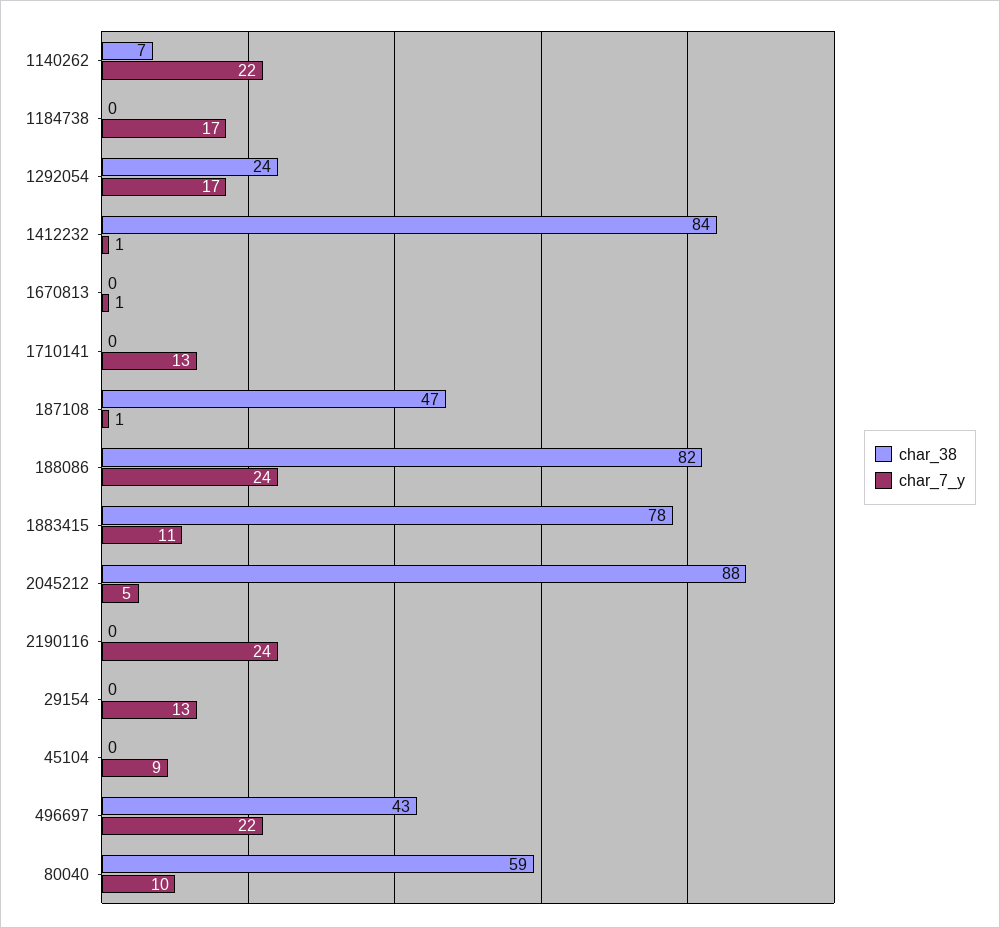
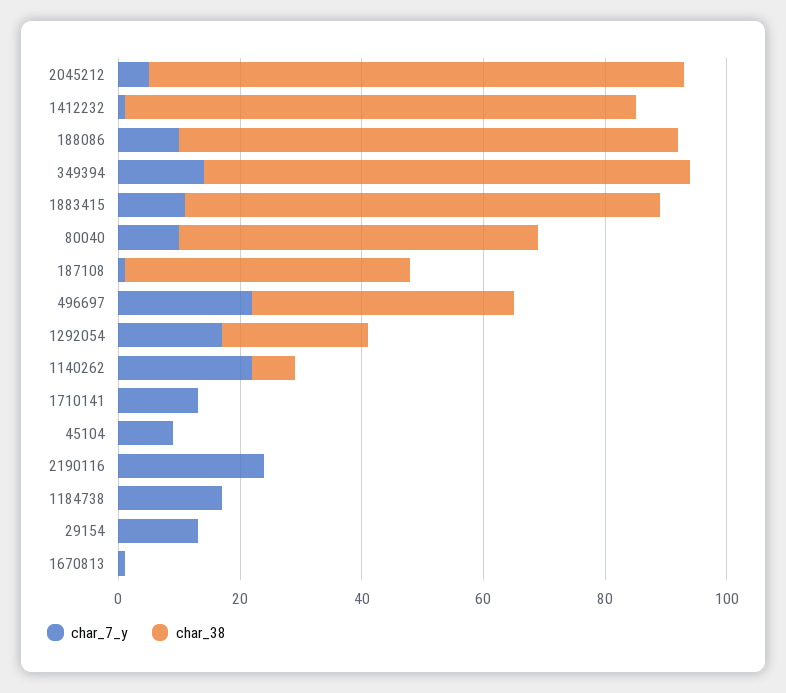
char_7_y, 188086: 24 -> 10
char_7_y, 349394: none -> 15
char_38, 349394: none -> 80

